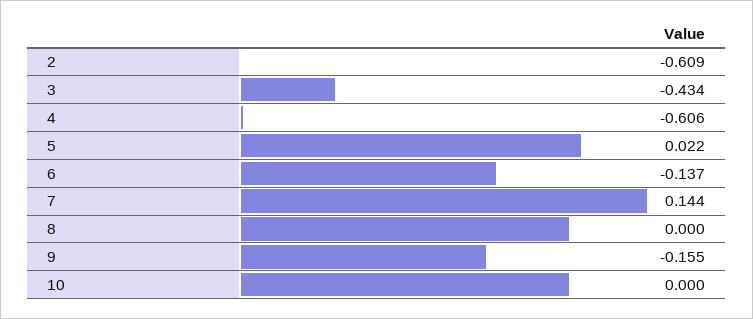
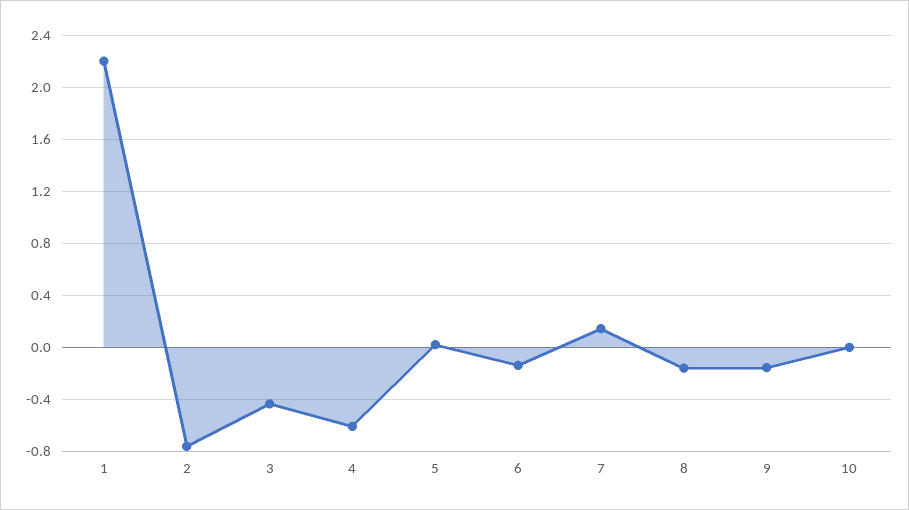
2: -0.609 -> -0.75
8: 0 -> -0.15
1: none -> 2.2

